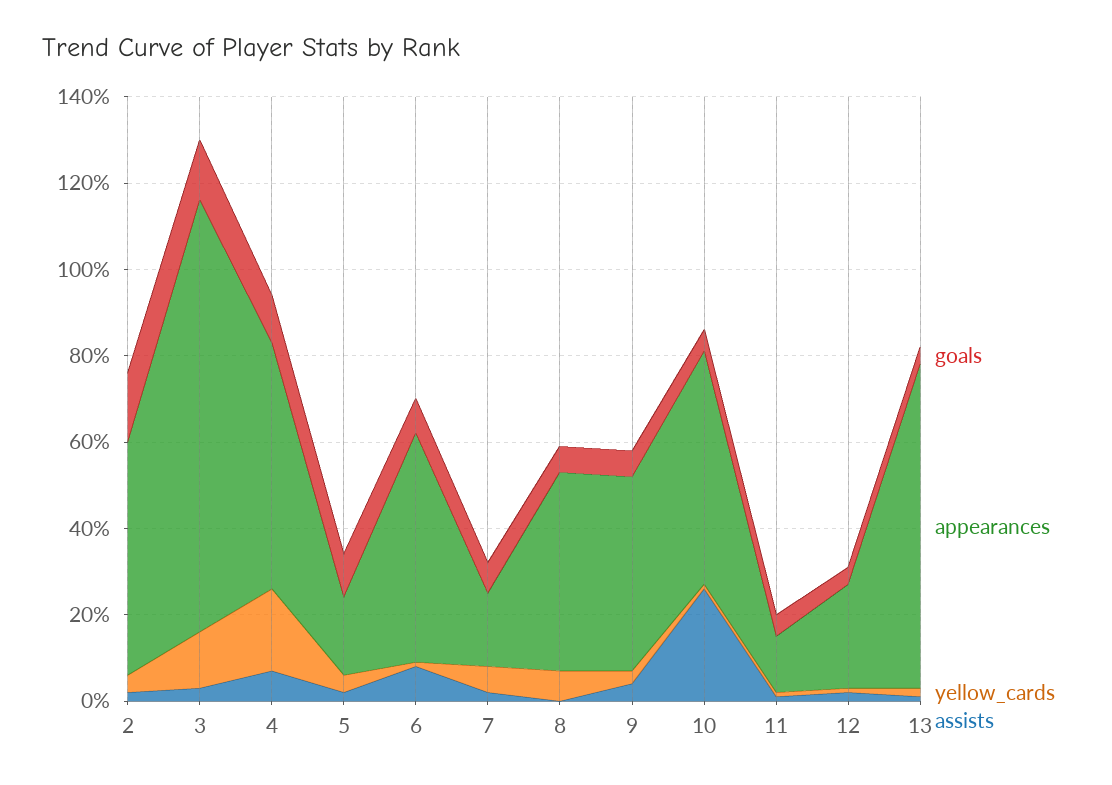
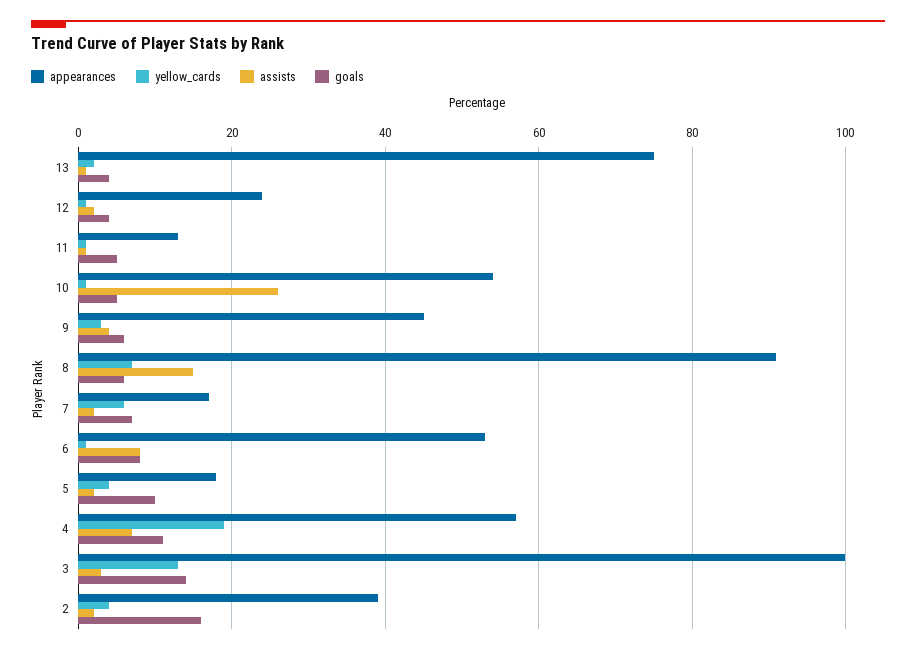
appearances, 2: 55 -> 40
appearances, 8: 45 -> 90
assists, 8: 0 -> 15

